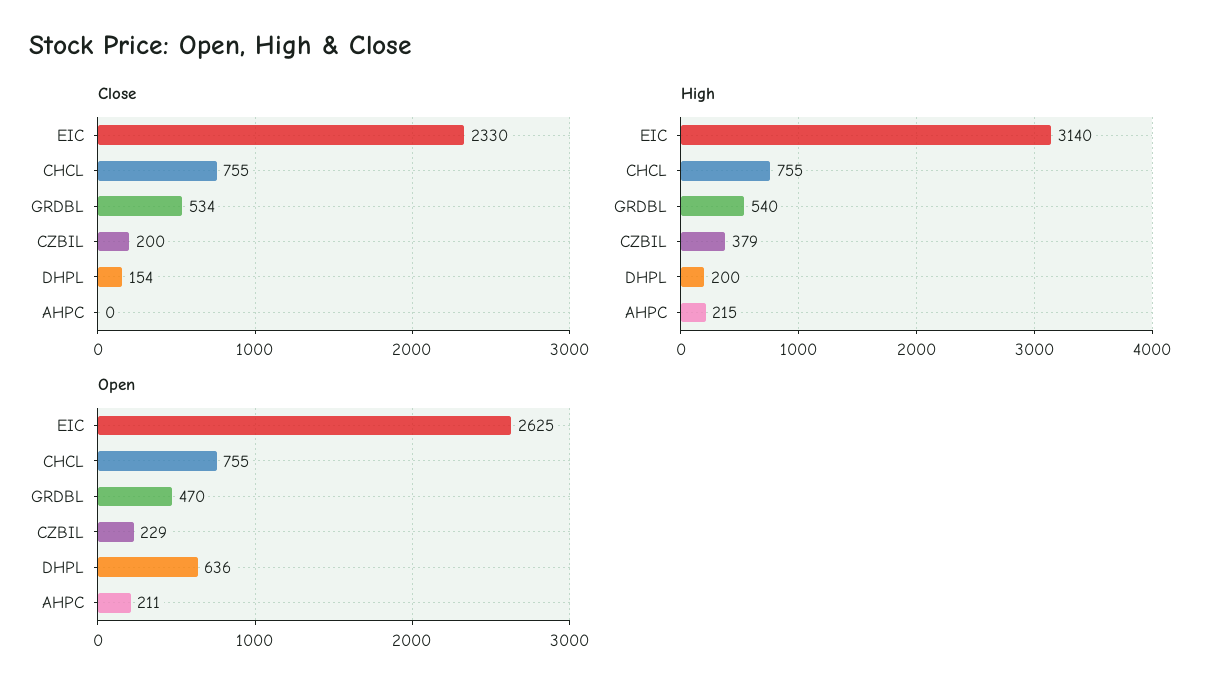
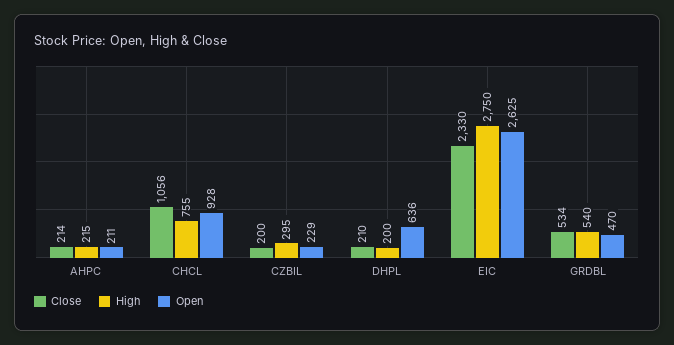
Close, CHCL: 755 -> 1056
Close, DHPL: 154 -> 210
Close, AHPC: 0 -> 214
High, EIC: 3140 -> 2750
High, CZBIL: 379 -> 295
Open, CHCL: 755 -> 928

